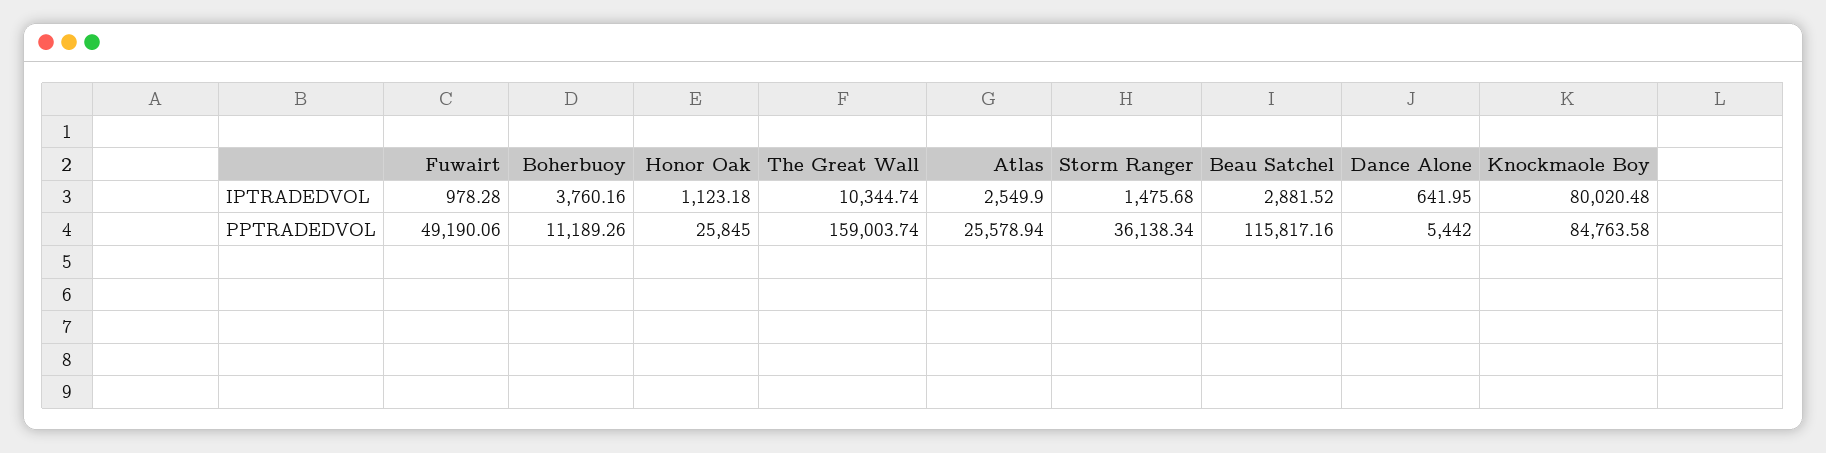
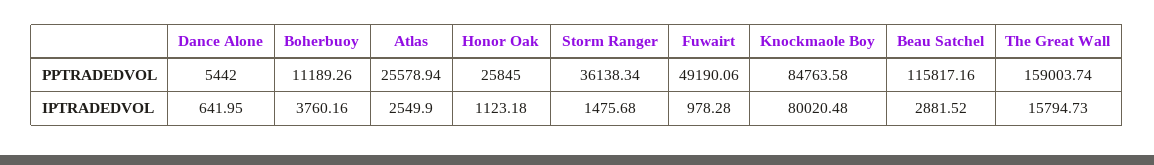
The Great Wall, IPTRADEDVOL: 10344.74 -> 15794.73

